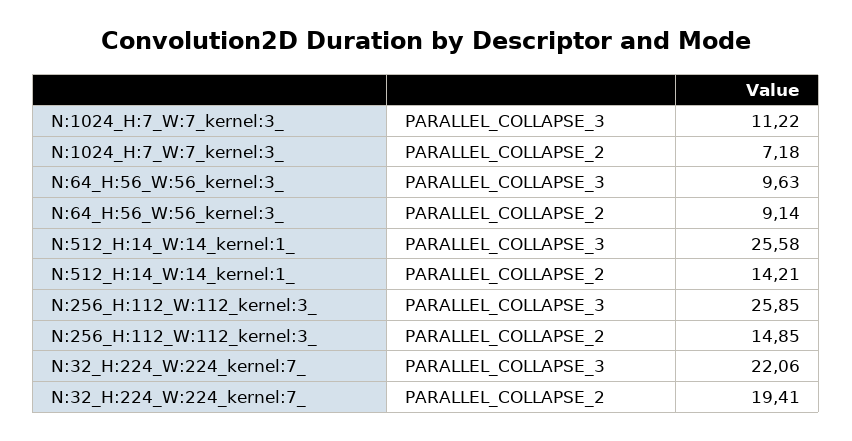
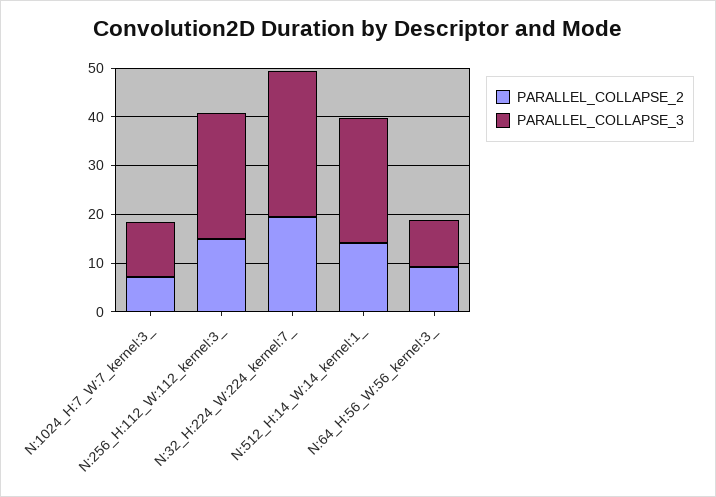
PARALLEL_COLLAPSE_3, N:32_H:224_W:224_kernel:7_: 22.06 -> 30

